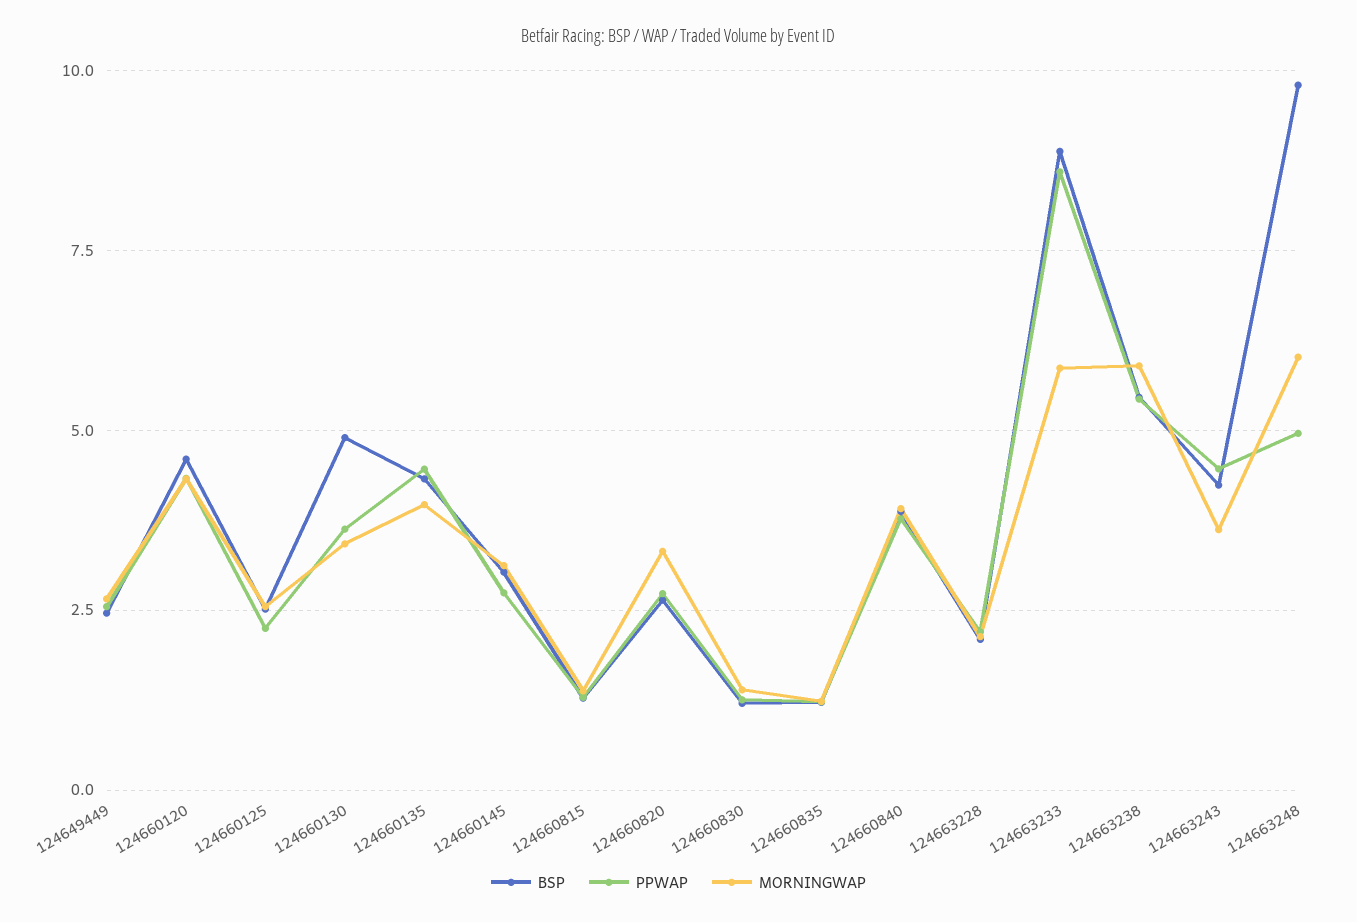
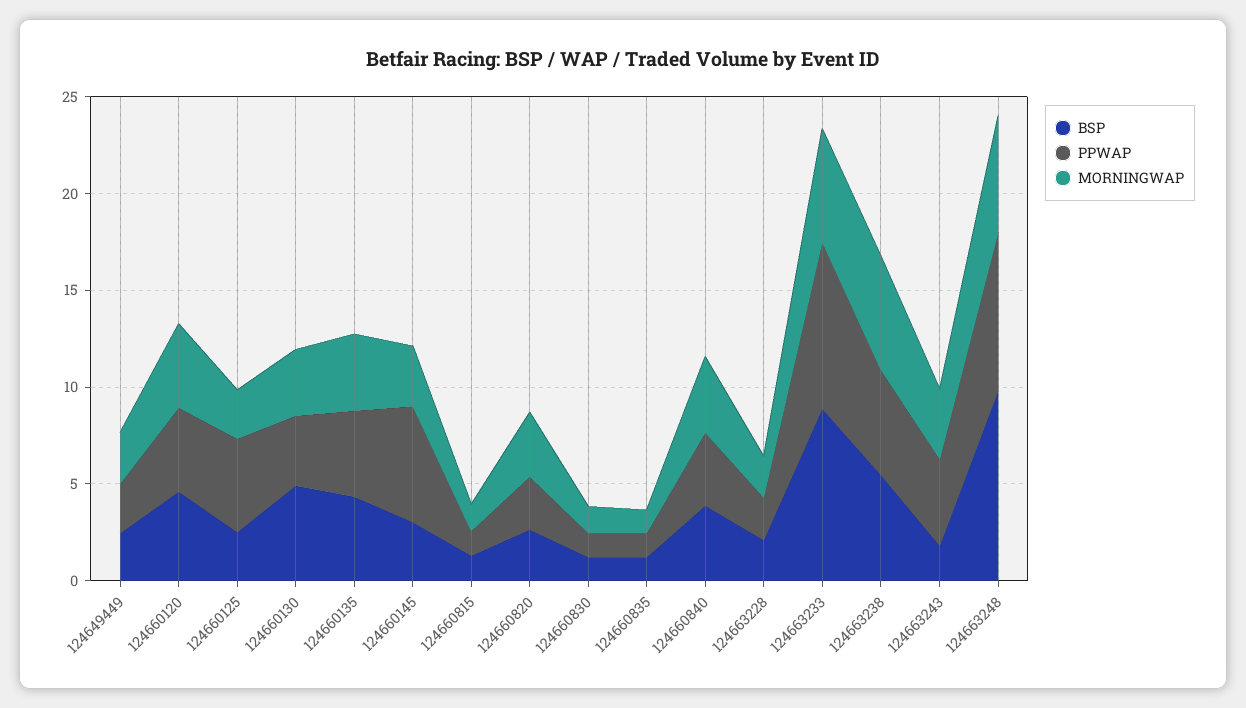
PPWAP, 124660125: 2.25 -> 5
PPWAP, 124660145: 2.75 -> 6
BSP, 124663243: 4.25 -> 2
PPWAP, 124663248: 5 -> 8

